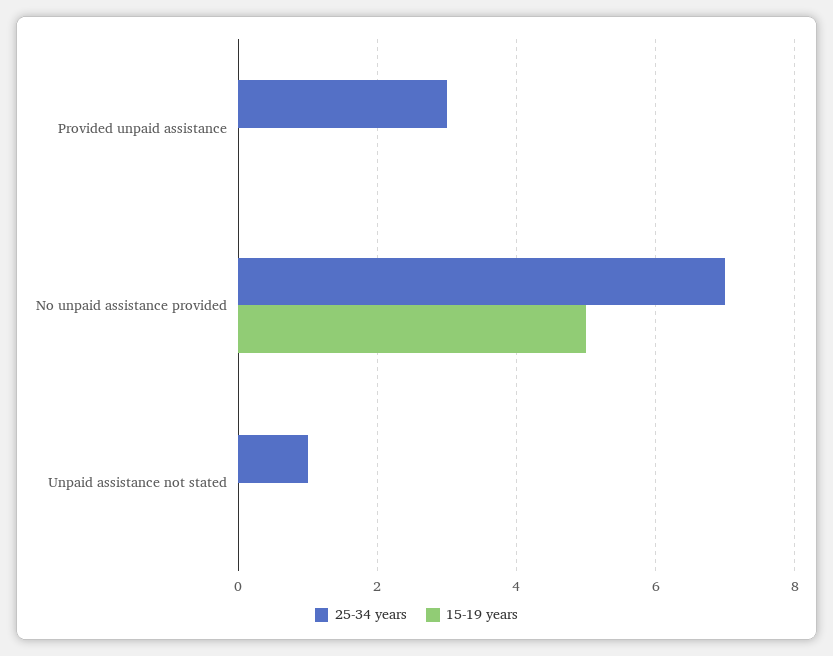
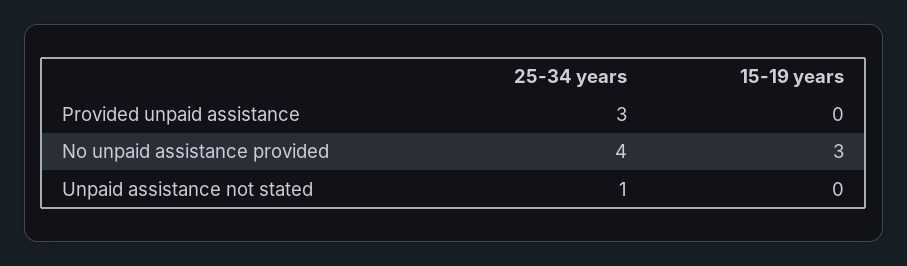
25-34 years, No unpaid assistance provided: 7 -> 4
15-19 years, No unpaid assistance provided: 5 -> 3

